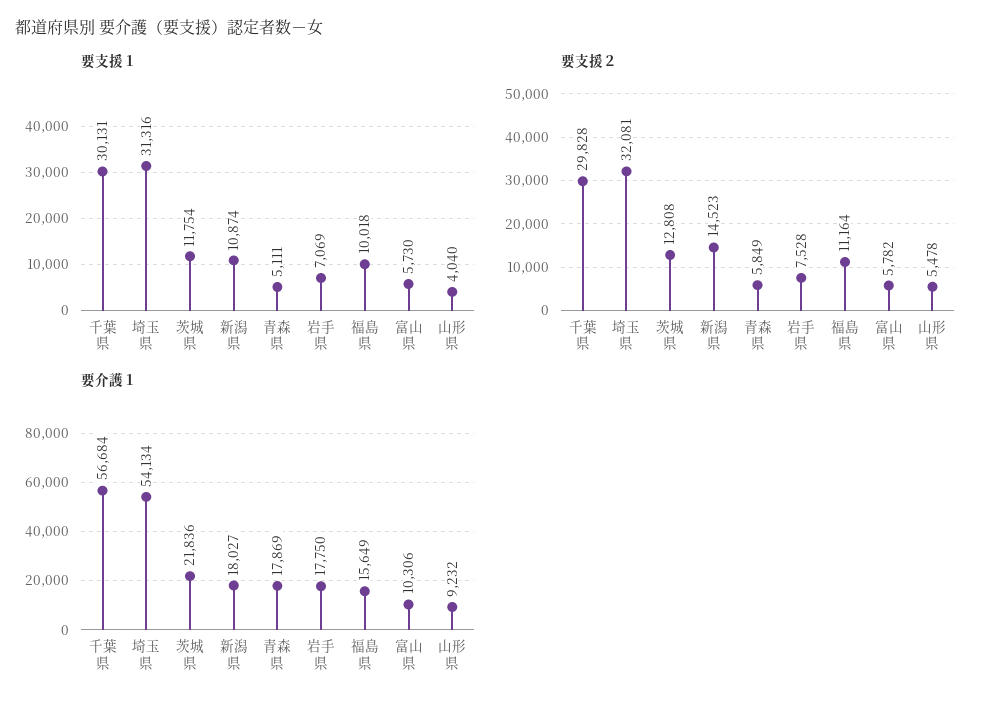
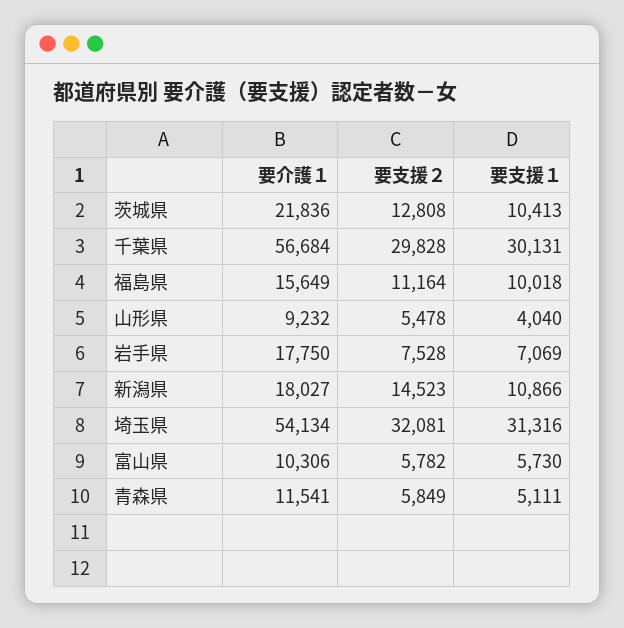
要支援１, 茨城県: 11754 -> 10413
要支援１, 新潟県: 10874 -> 10866
要介護１, 青森県: 17869 -> 11541

